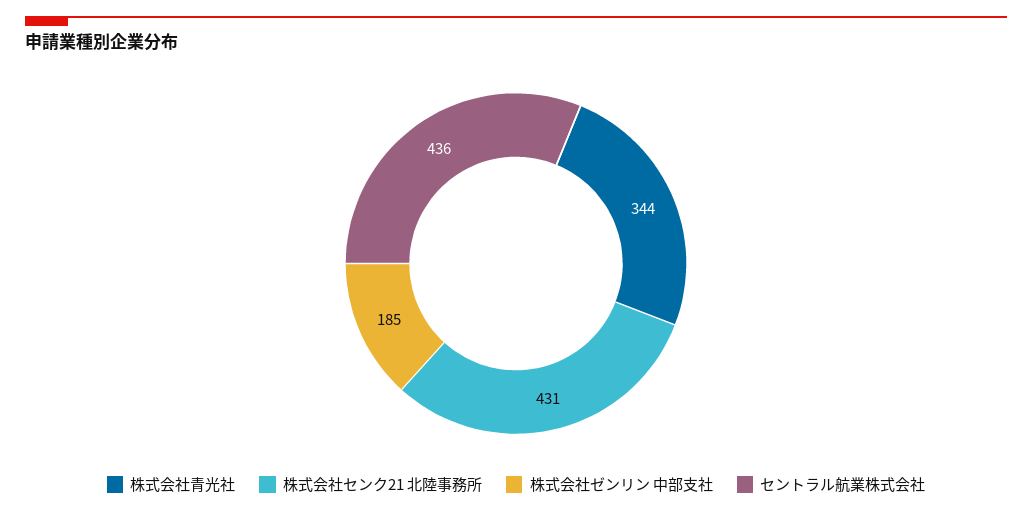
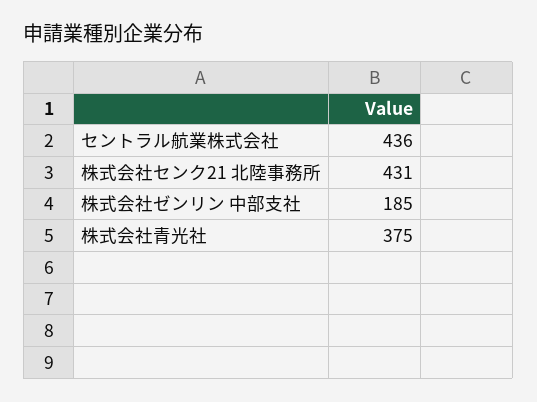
株式会社青光社: 344 -> 375

